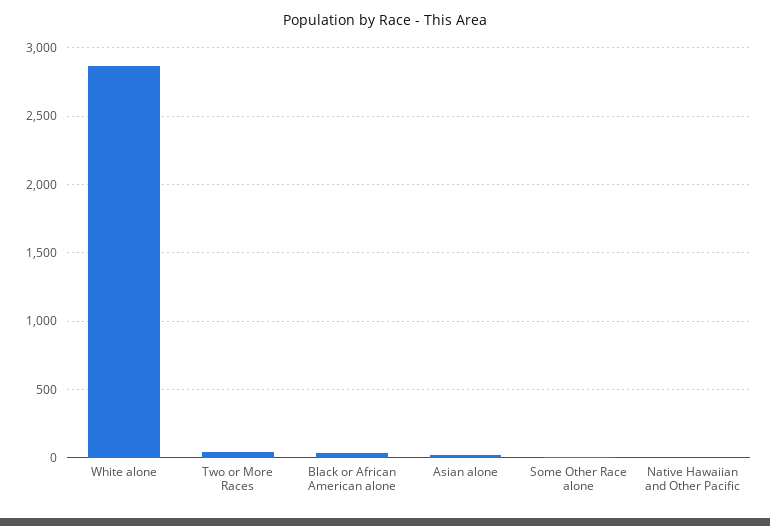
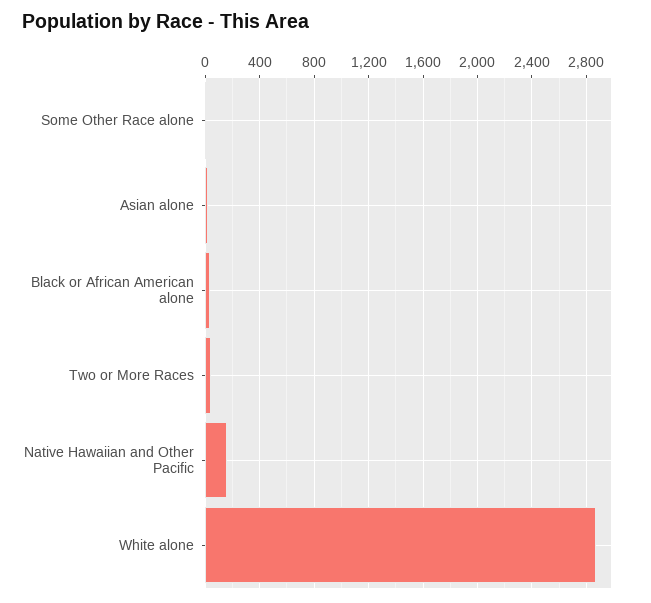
Native Hawaiian and Other Pacific: 0 -> 150

